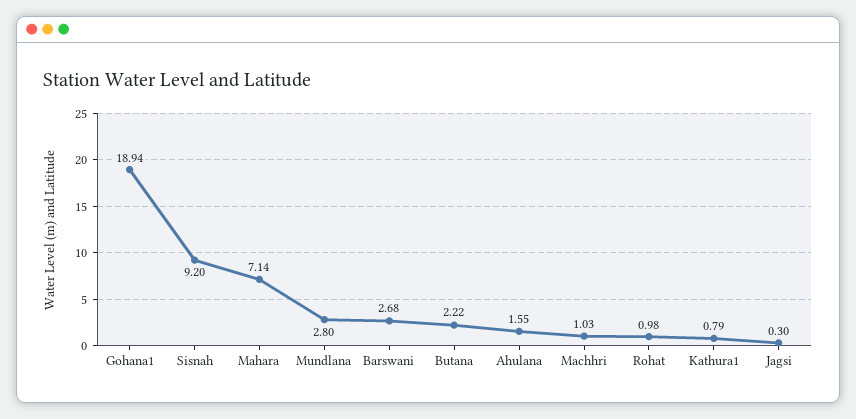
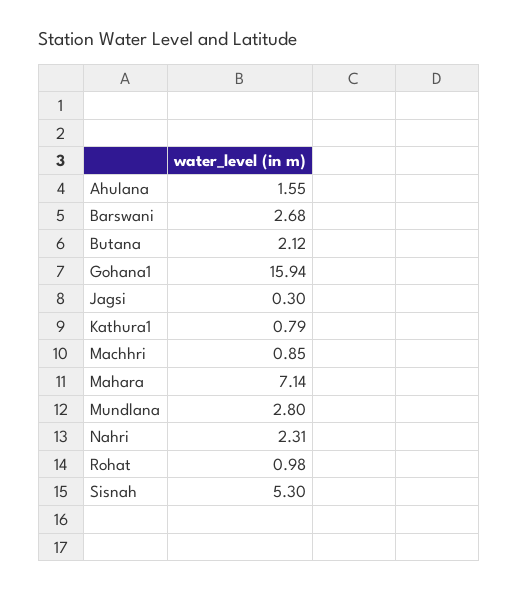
Gohana1: 18.94 -> 15.94
Sisnah: 9.2 -> 5.3
Butana: 2.22 -> 2.12
Machhri: 1.03 -> 0.85
Nahri: none -> 2.31

